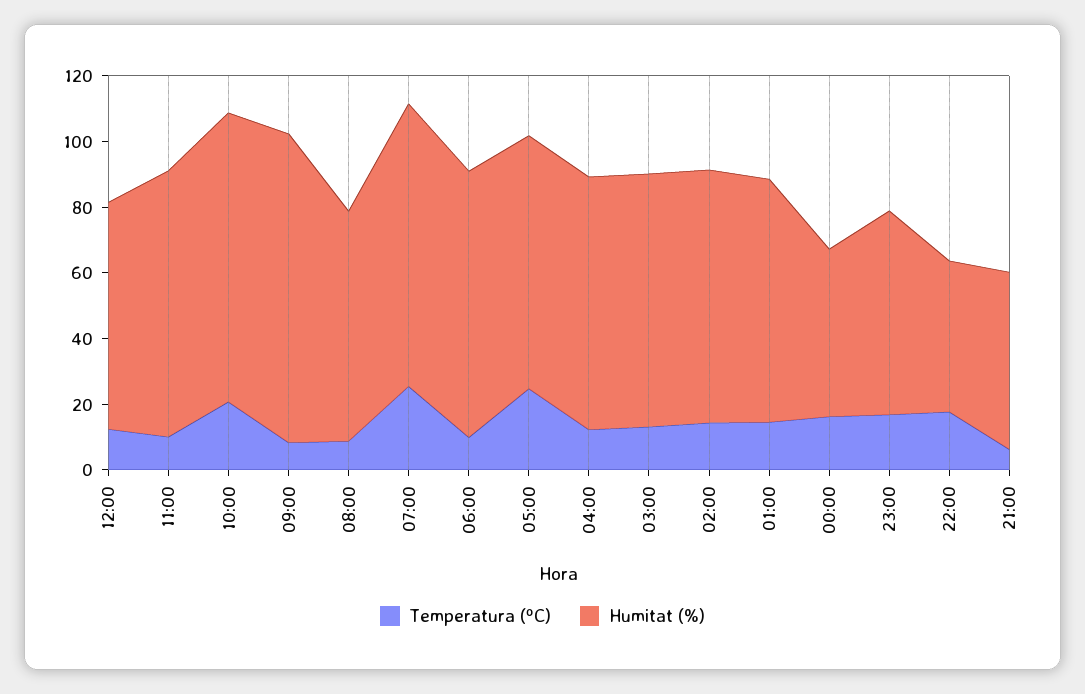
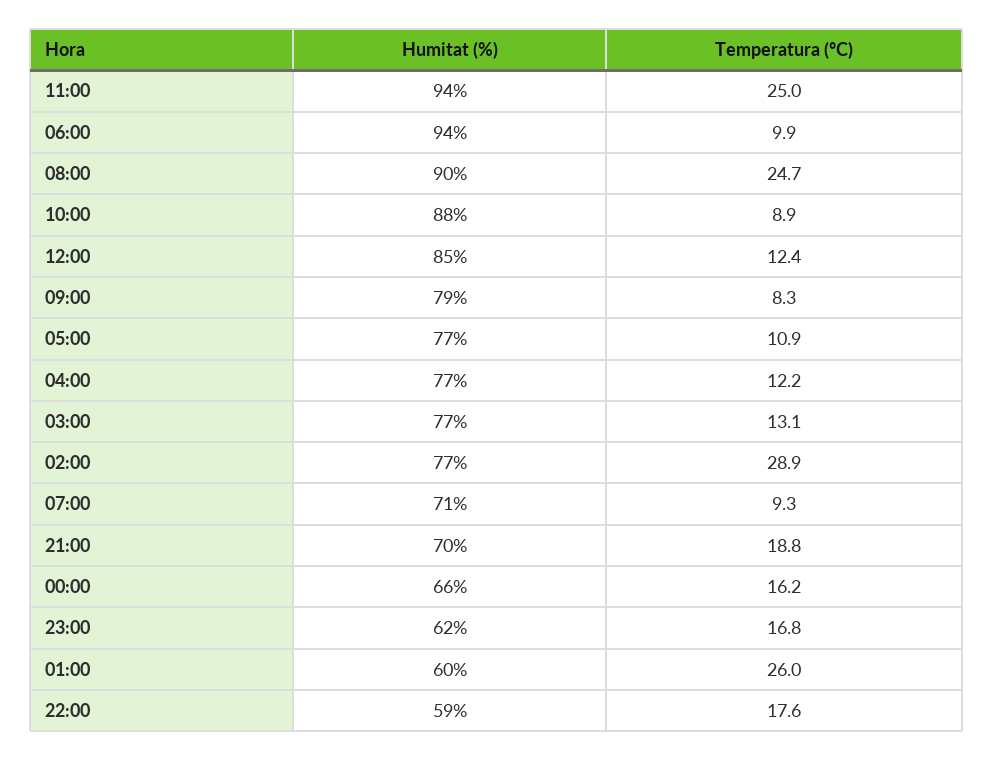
Humitat (%), 12:00: 70 -> 85
Temperatura (ºC), 11:00: 10 -> 25
Humitat (%), 11:00: 80 -> 94
Temperatura (ºC), 10:00: 20 -> 8.9
Humitat (%), 09:00: 95 -> 79
Temperatura (ºC), 08:00: 10 -> 24.7
Humitat (%), 08:00: 70 -> 90
Temperatura (ºC), 07:00: 25 -> 9.3
Humitat (%), 07:00: 85 -> 71
Humitat (%), 06:00: 80 -> 94
Temperatura (ºC), 05:00: 25 -> 10.9
Temperatura (ºC), 02:00: 15 -> 28.9
Temperatura (ºC), 01:00: 15 -> 26
Humitat (%), 01:00: 75 -> 60
Humitat (%), 00:00: 50 -> 66
Humitat (%), 22:00: 45 -> 59
Temperatura (ºC), 21:00: 5 -> 18.8
Humitat (%), 21:00: 55 -> 70

